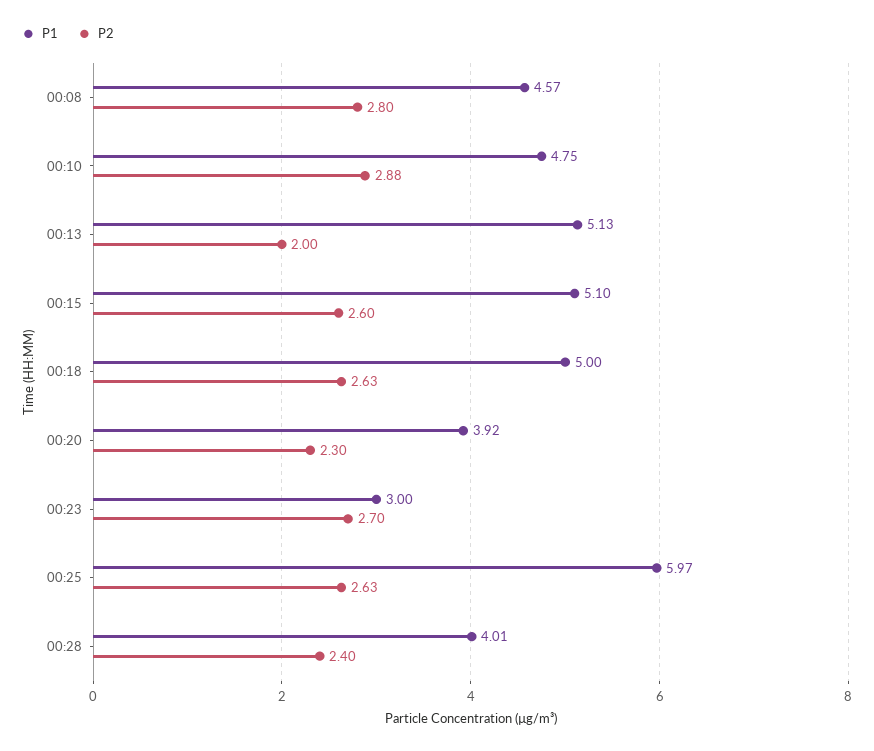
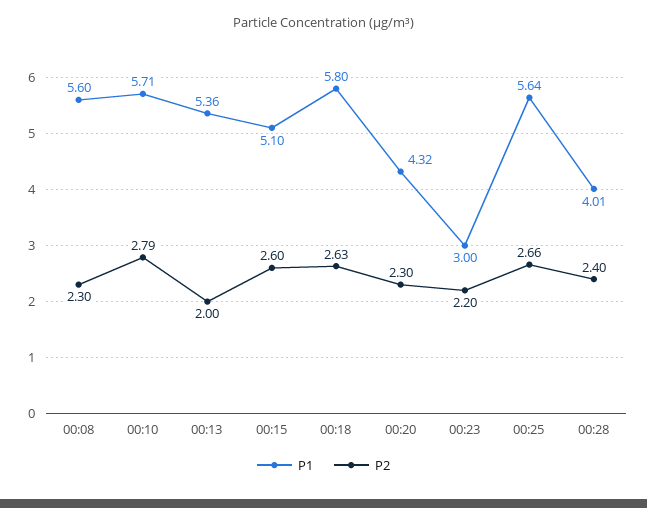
P1, 00:08: 4.57 -> 5.6
P2, 00:08: 2.8 -> 2.3
P1, 00:10: 4.75 -> 5.71
P2, 00:10: 2.88 -> 2.79
P1, 00:13: 5.13 -> 5.36
P1, 00:18: 5 -> 5.8
P1, 00:20: 3.92 -> 4.32
P2, 00:23: 2.7 -> 2.2
P1, 00:25: 5.97 -> 5.64
P2, 00:25: 2.63 -> 2.66

